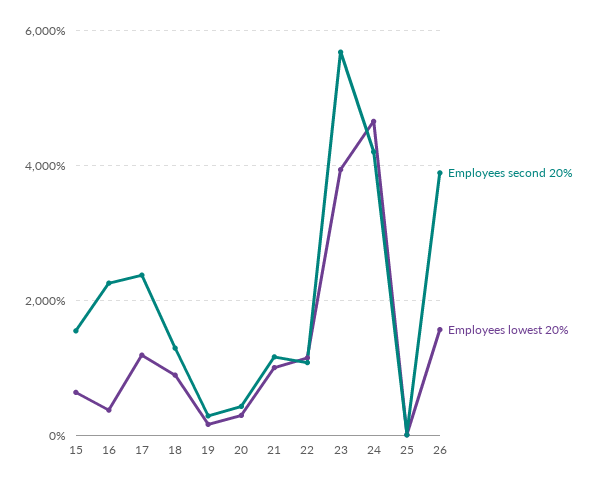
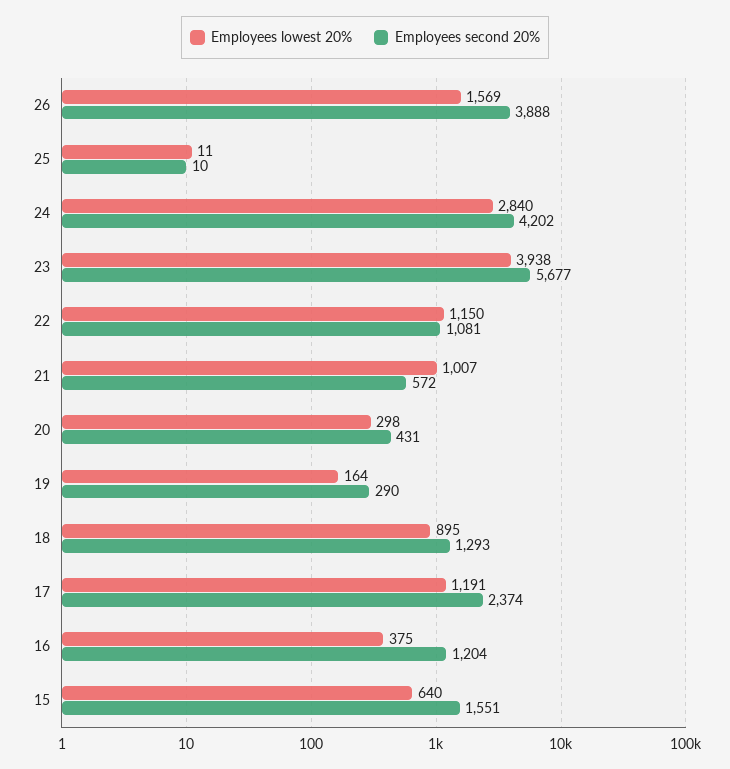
Employees second 20%, 16: 2200 -> 1204
Employees second 20%, 21: 1200 -> 572
Employees lowest 20%, 24: 4600 -> 2840

